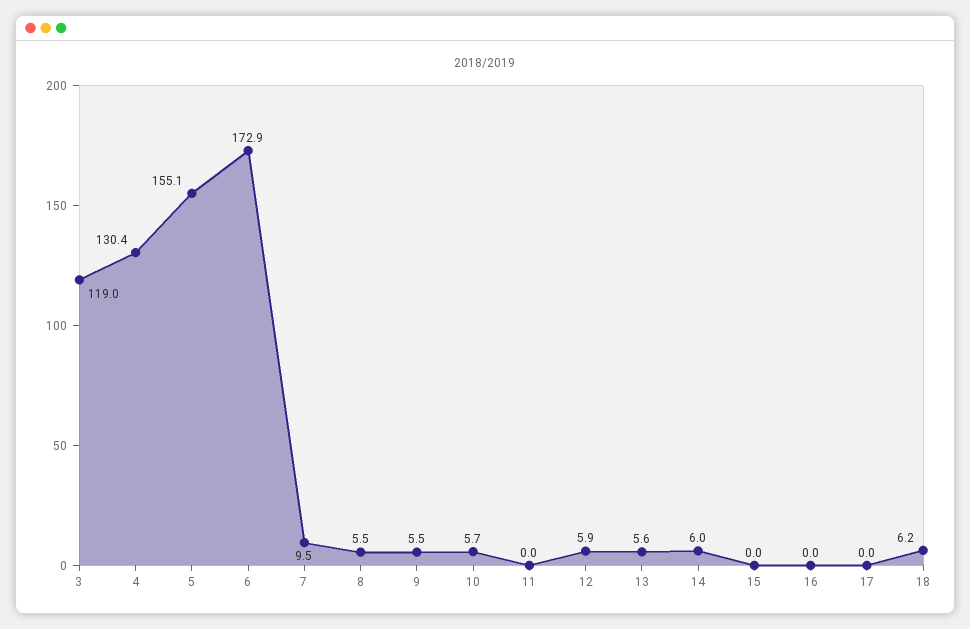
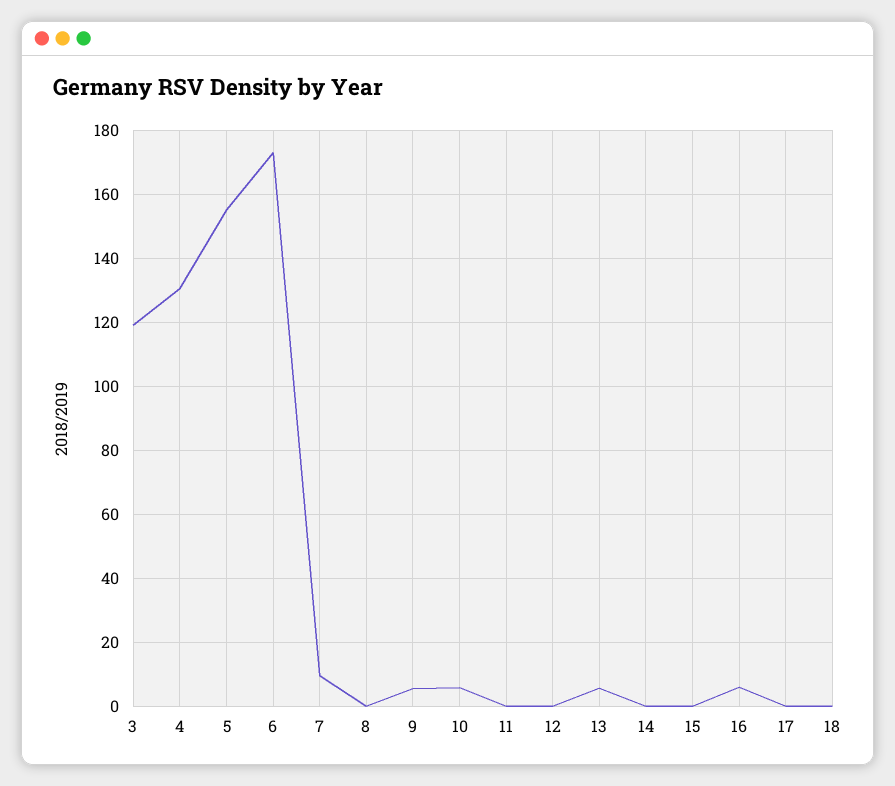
8: 5.5 -> 0
12: 5.9 -> 0
14: 6 -> 0
16: 0 -> 6
18: 6.2 -> 0

